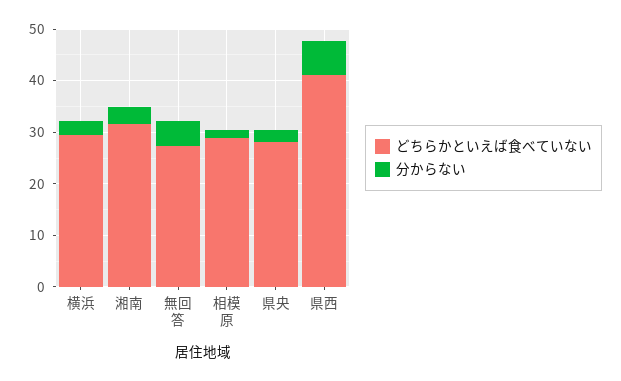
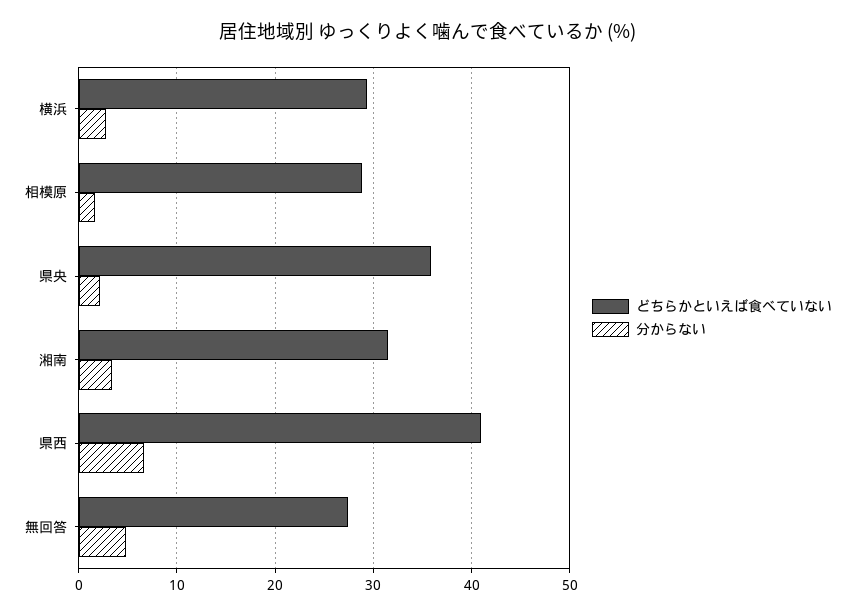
どちらかといえば食べていない, 県央: 28 -> 36

